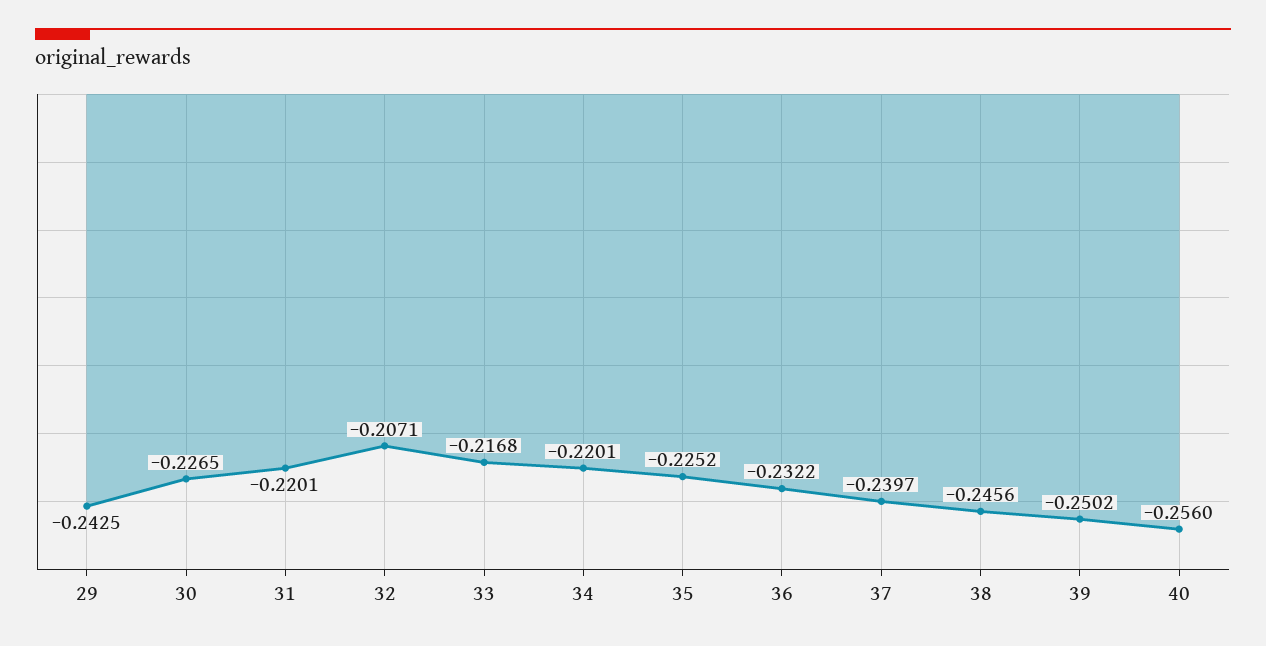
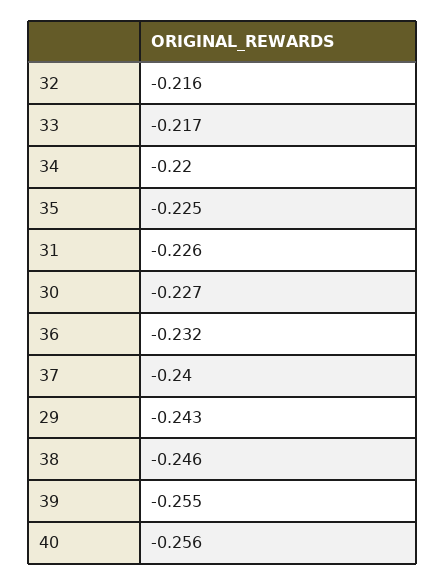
31: -0.2201 -> -0.226
32: -0.2071 -> -0.216
39: -0.2502 -> -0.255

